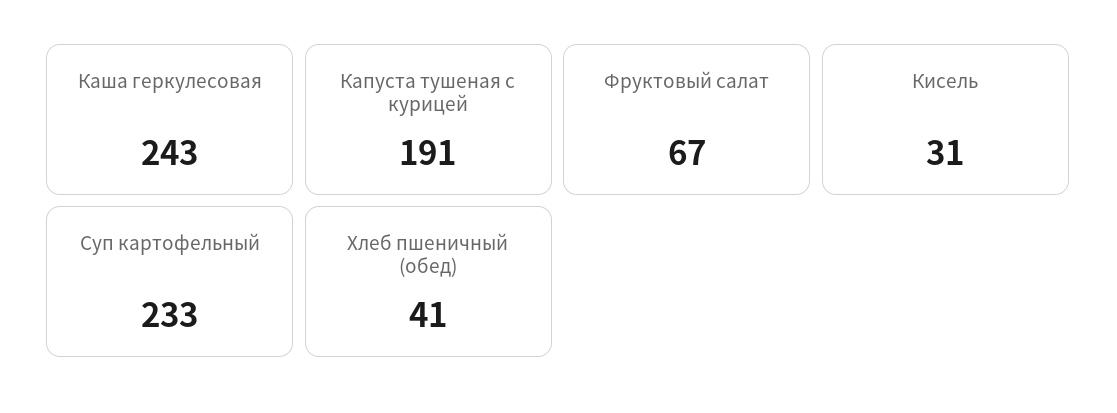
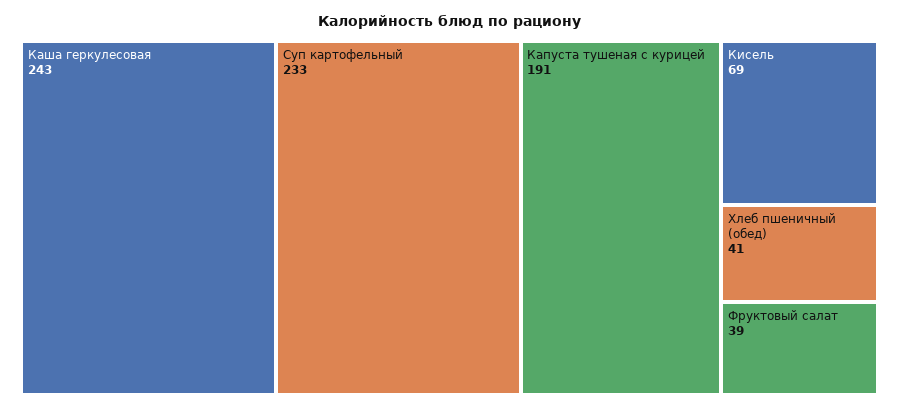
Фруктовый салат: 67 -> 39
Кисель: 31 -> 69

